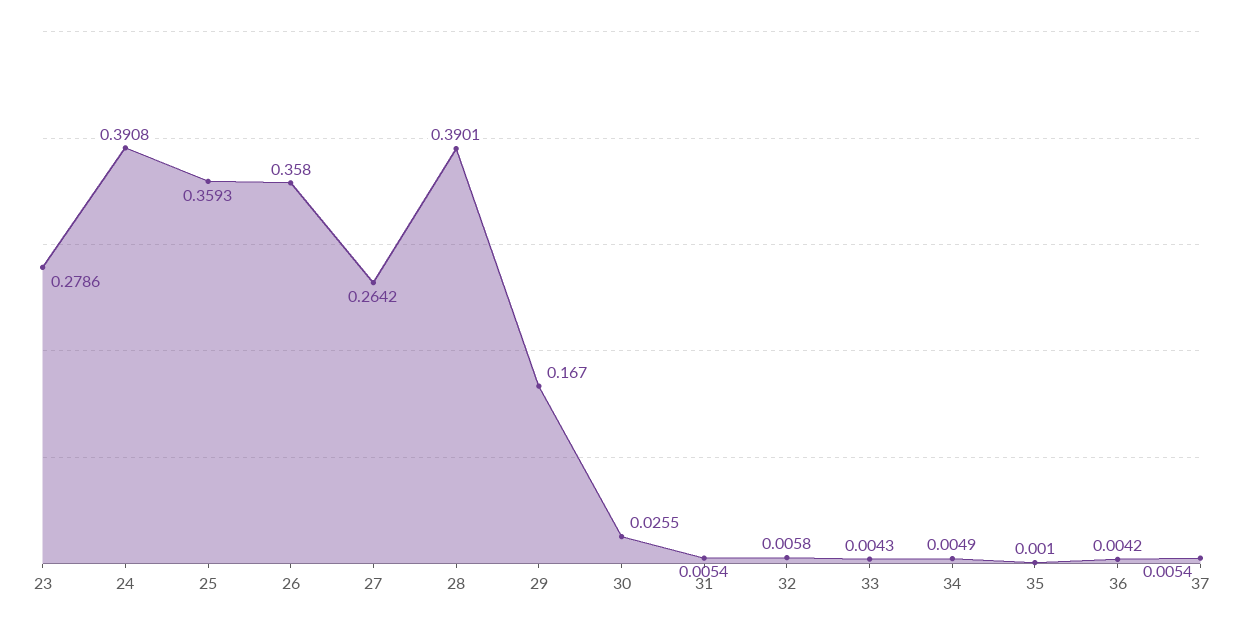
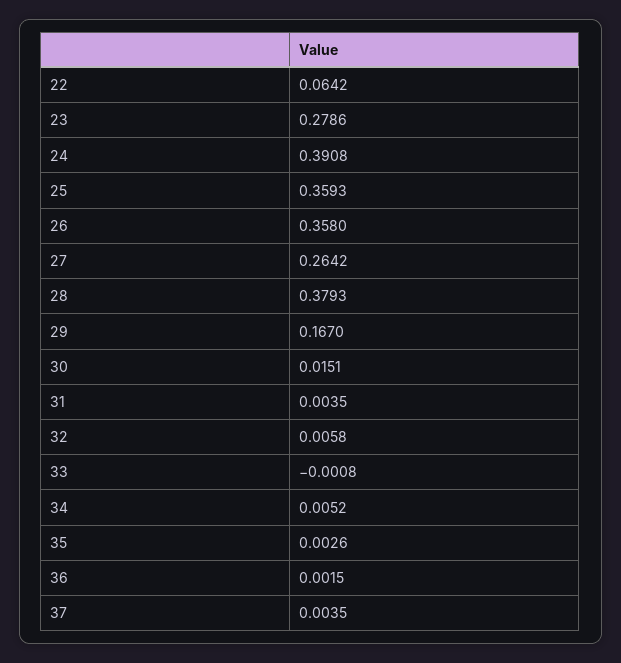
28: 0.3901 -> 0.3793
30: 0.0255 -> 0.0151
31: 0.0054 -> 0.0035
33: 0.0043 -> -0.0008
34: 0.0049 -> 0.0052
35: 0.001 -> 0.0026
36: 0.0042 -> 0.0015
37: 0.0054 -> 0.0035
22: none -> 0.0642

